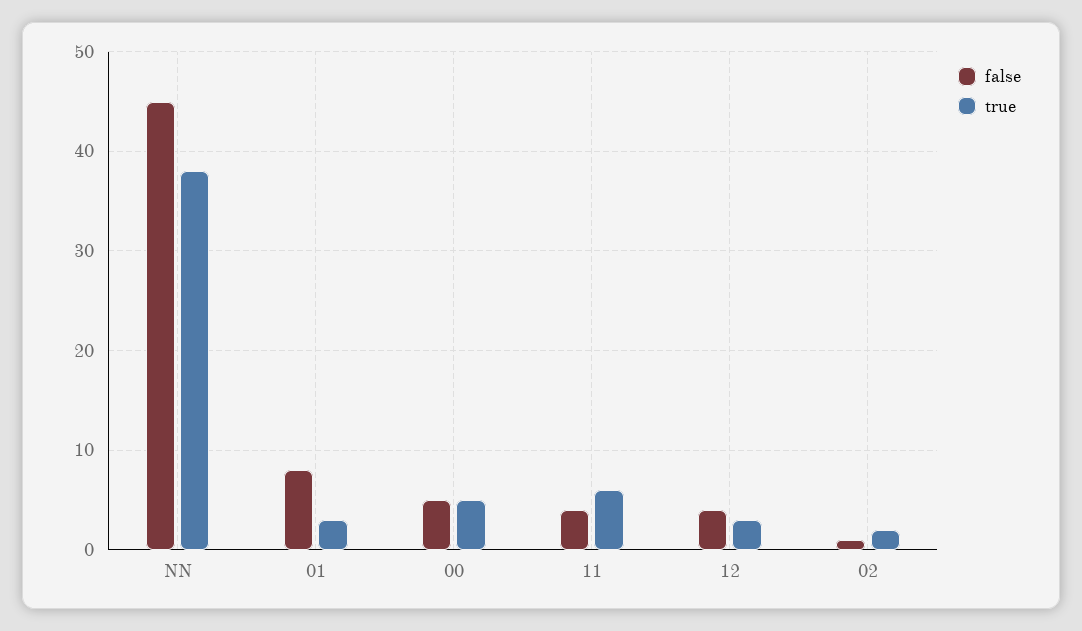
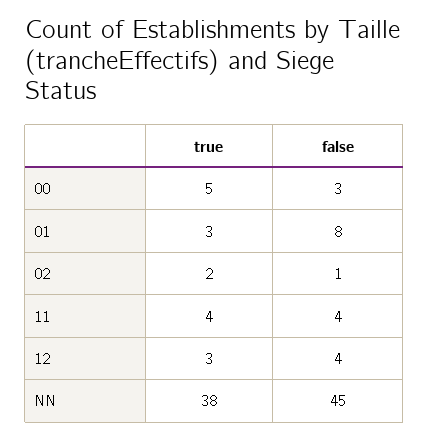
false, 00: 5 -> 3
true, 11: 6 -> 4

